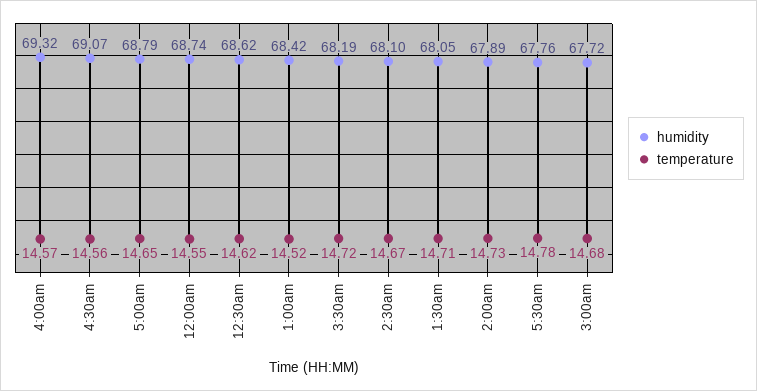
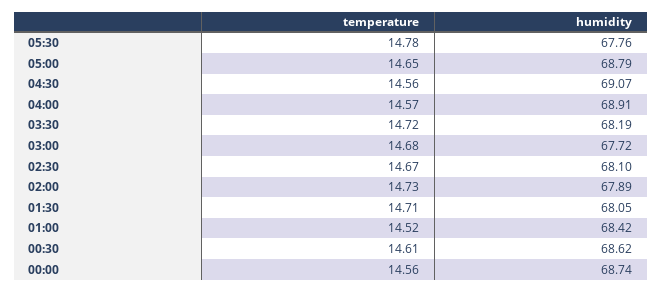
humidity, 4:00am: 69.32 -> 68.91
temperature, 12:00am: 14.55 -> 14.56
temperature, 12:30am: 14.62 -> 14.61

